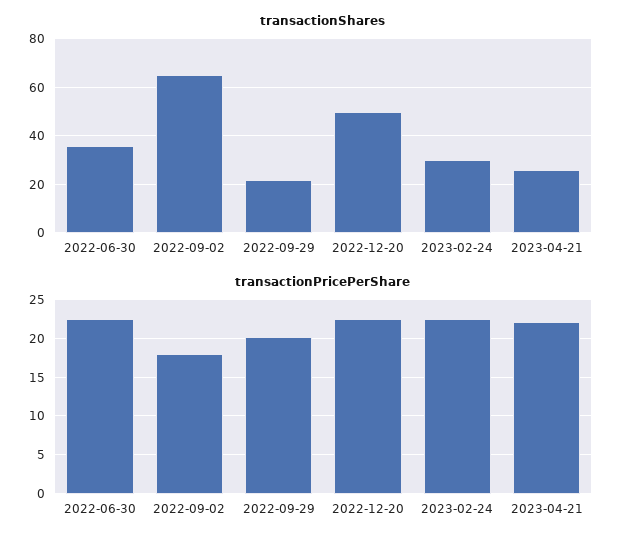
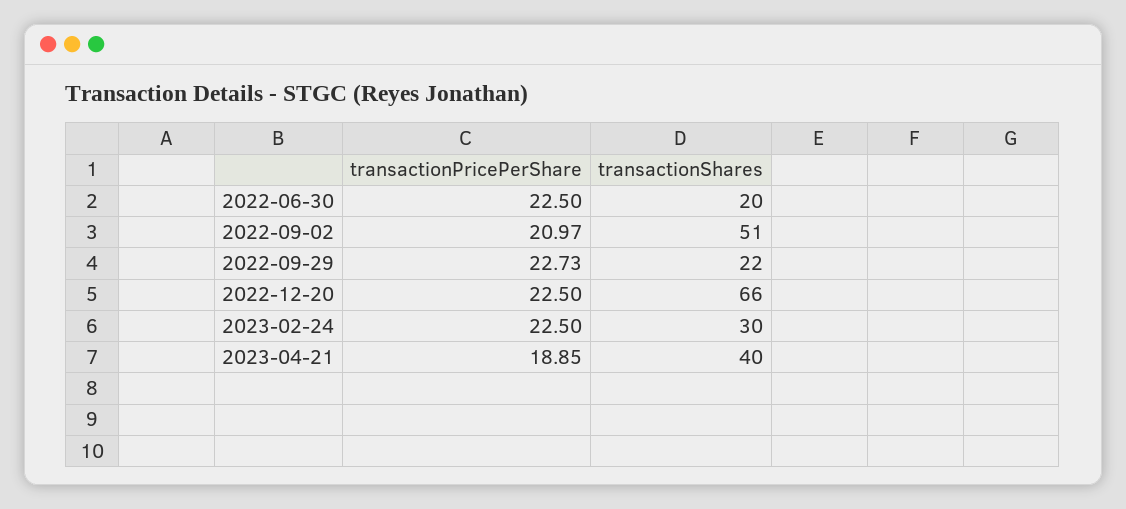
transactionShares, 2022-06-30: 35 -> 20
transactionShares, 2022-09-02: 65 -> 51
transactionShares, 2022-12-20: 50 -> 66
transactionShares, 2023-04-21: 25 -> 40
transactionPricePerShare, 2022-09-02: 18 -> 20.97
transactionPricePerShare, 2022-09-29: 20 -> 22.73
transactionPricePerShare, 2023-04-21: 22 -> 18.85

